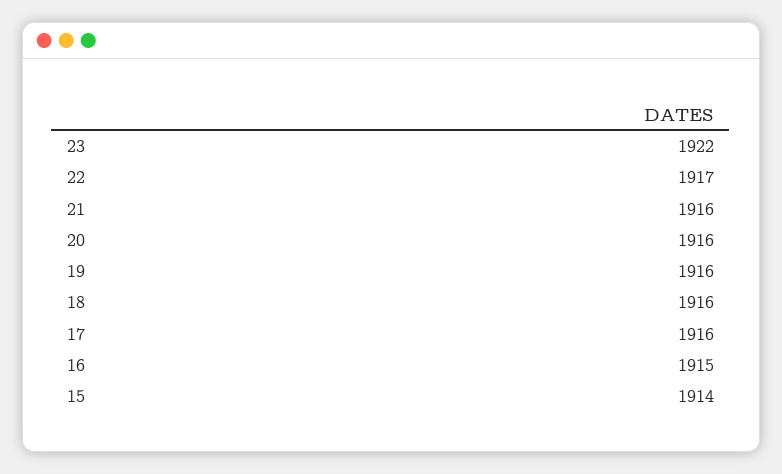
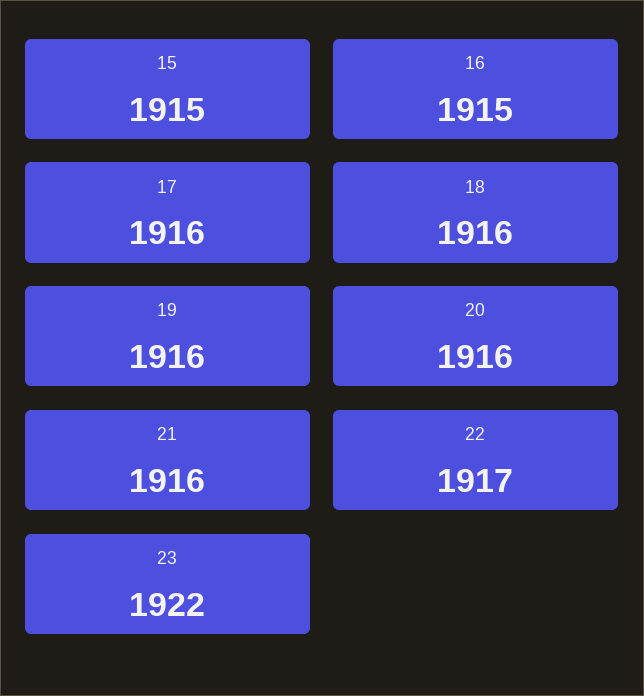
15: 1914 -> 1915

